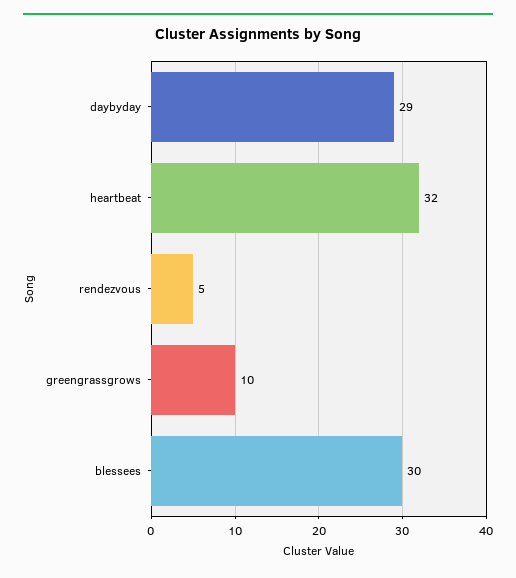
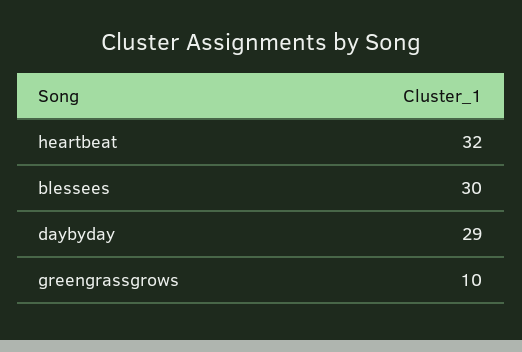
rendezvous: 5 -> none

